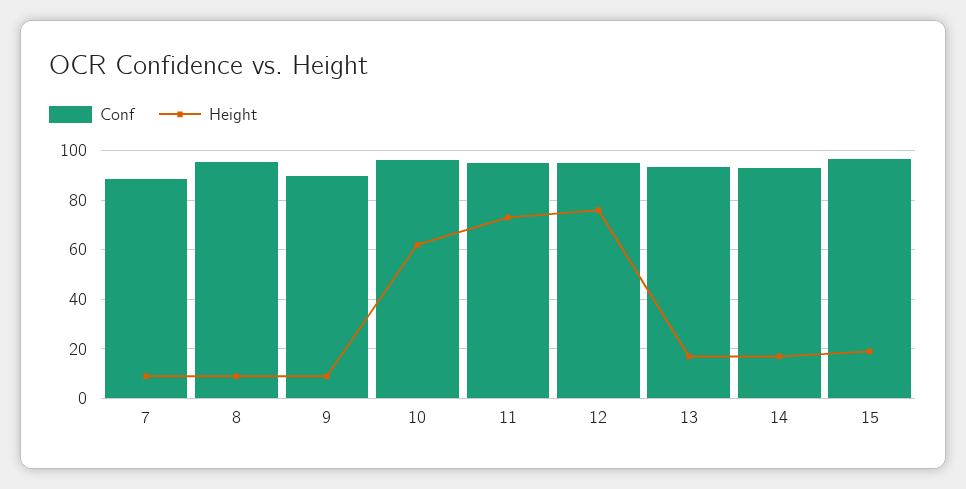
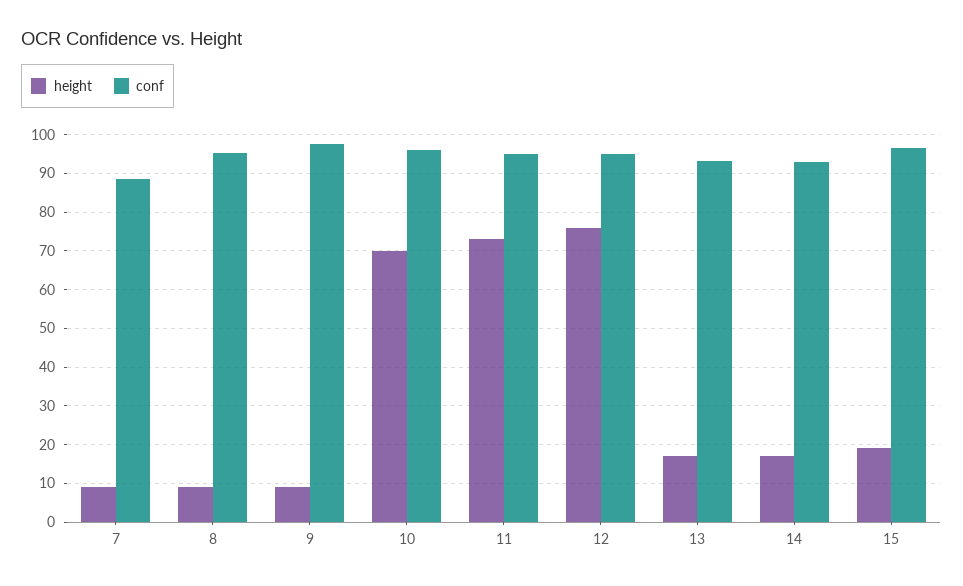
Conf, 9: 90 -> 98
Height, 10: 62.5 -> 70

